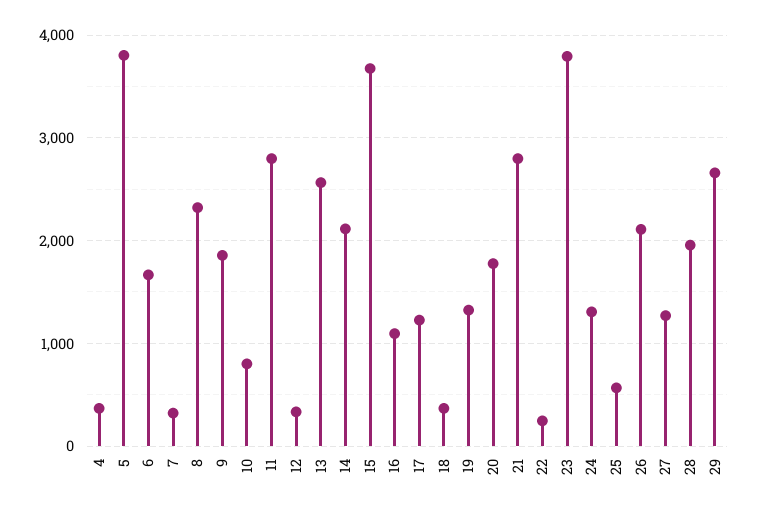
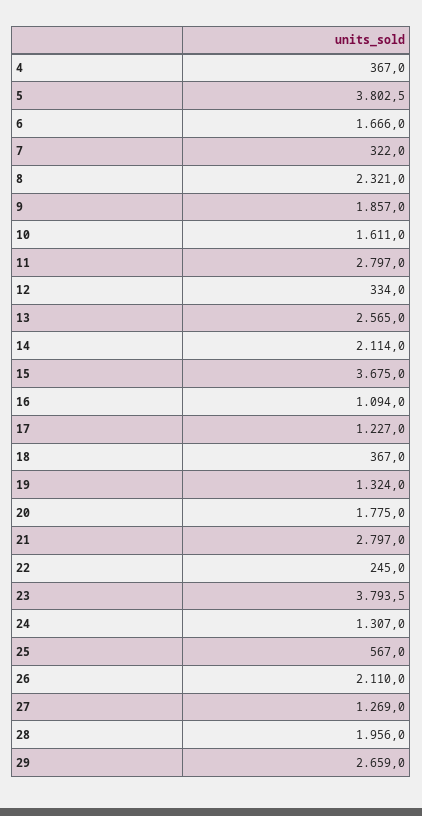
10: 800 -> 1611

